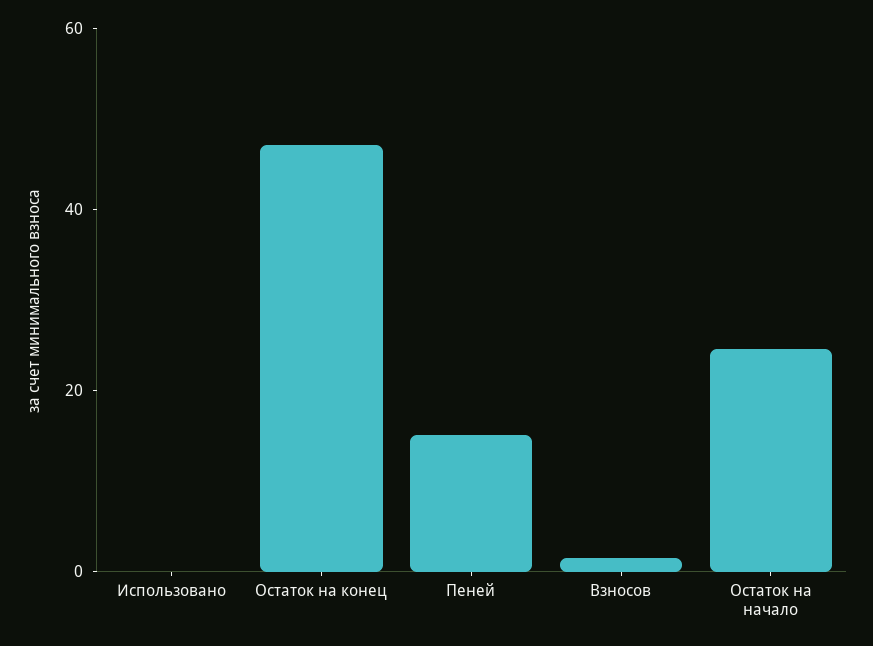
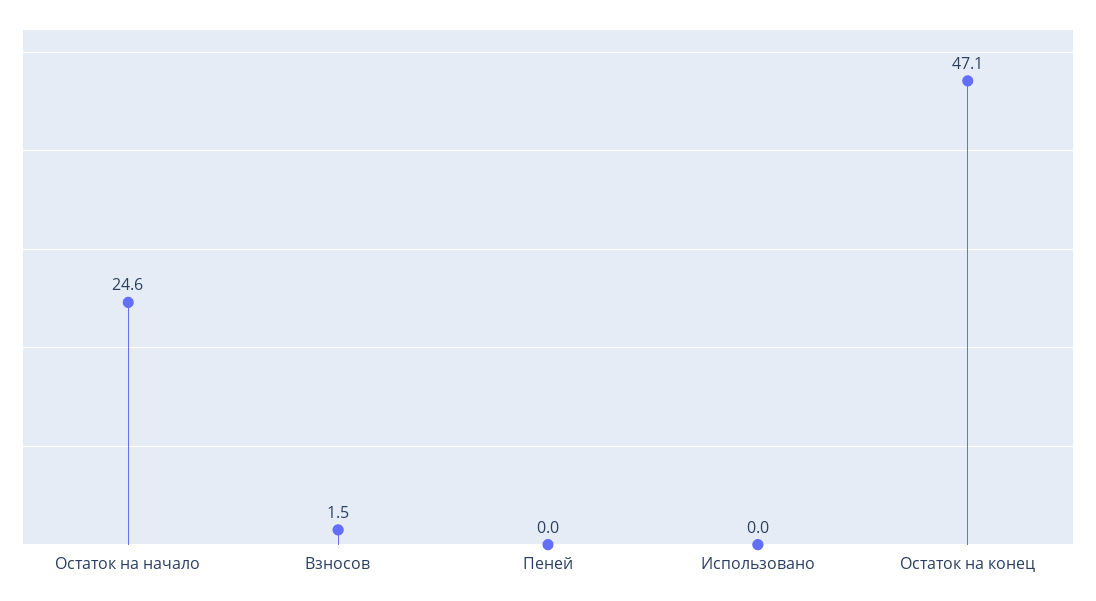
Пеней: 15 -> 0

